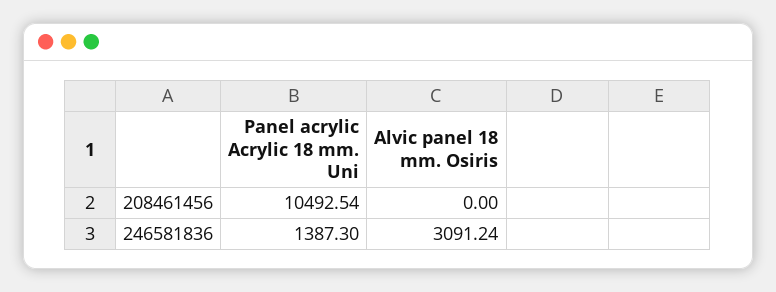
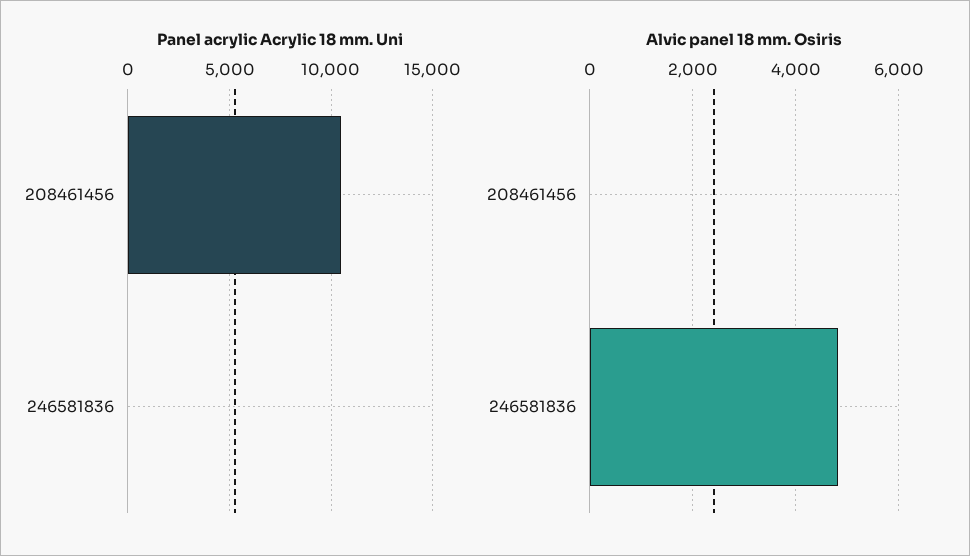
Panel acrylic Acrylic 18 mm. Uni, 246581836: 1387.3 -> 0
Alvic panel 18 mm. Osiris, 246581836: 3091.24 -> 4800

